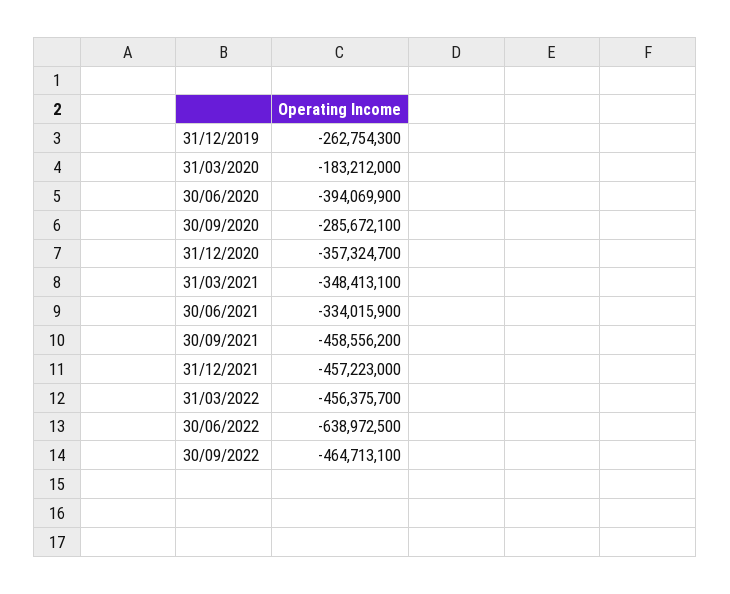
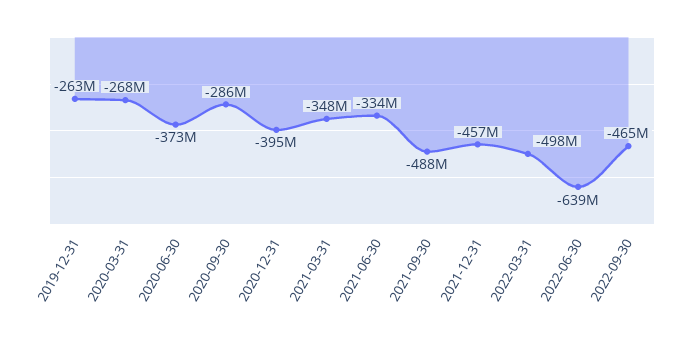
31/03/2020: -183212000 -> -268000000
30/06/2020: -394069900 -> -373000000
31/12/2020: -357324700 -> -395000000
30/09/2021: -458556200 -> -488000000
31/03/2022: -456375700 -> -498000000

